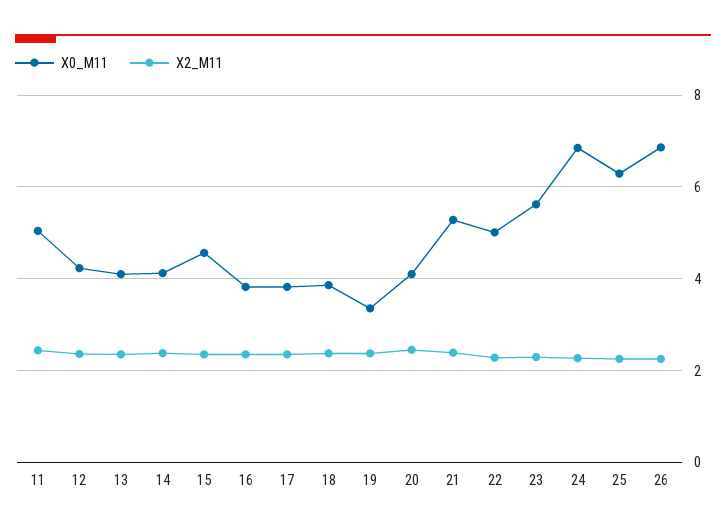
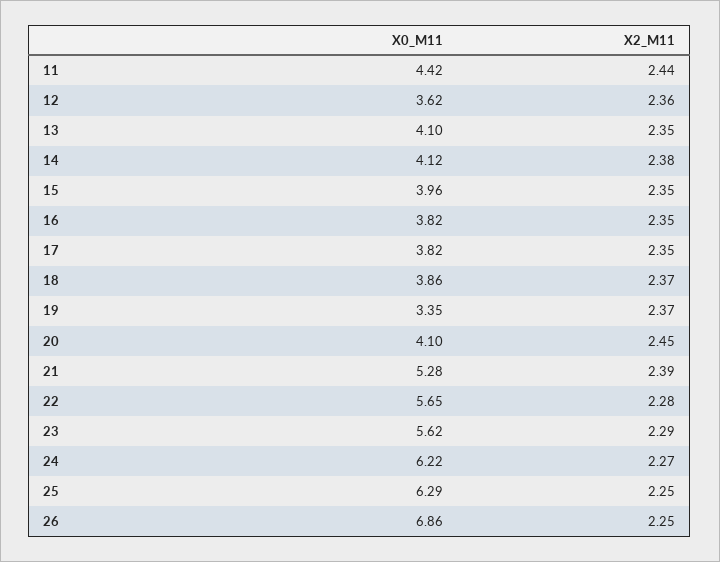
X0_M11, 11: 5 -> 4.42
X0_M11, 12: 4.2 -> 3.62
X0_M11, 15: 4.6 -> 3.96
X0_M11, 22: 5 -> 5.65
X0_M11, 24: 6.8 -> 6.22

